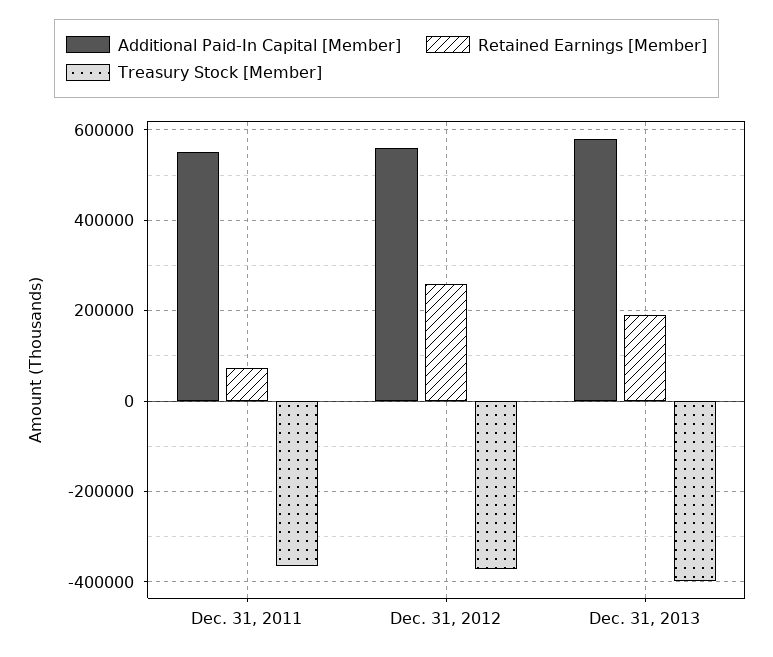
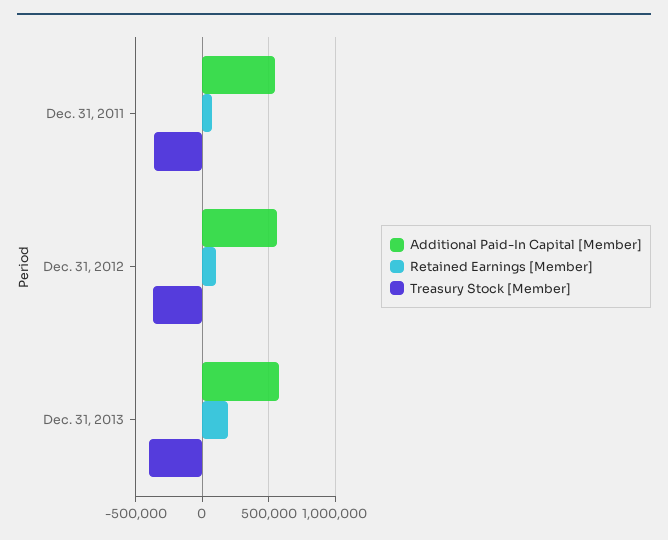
Retained Earnings [Member], Dec. 31, 2012: 260000 -> 100000

